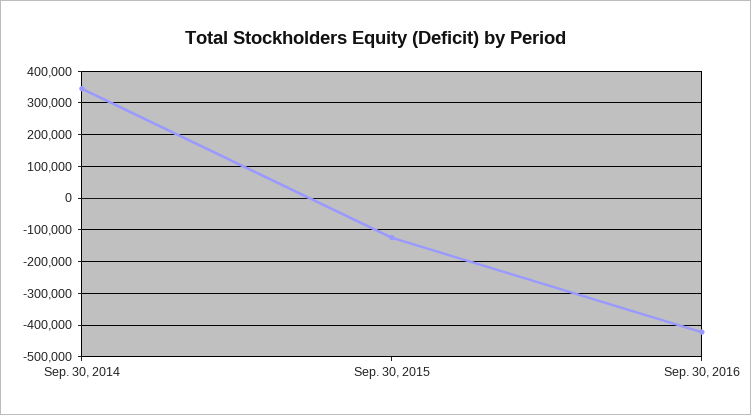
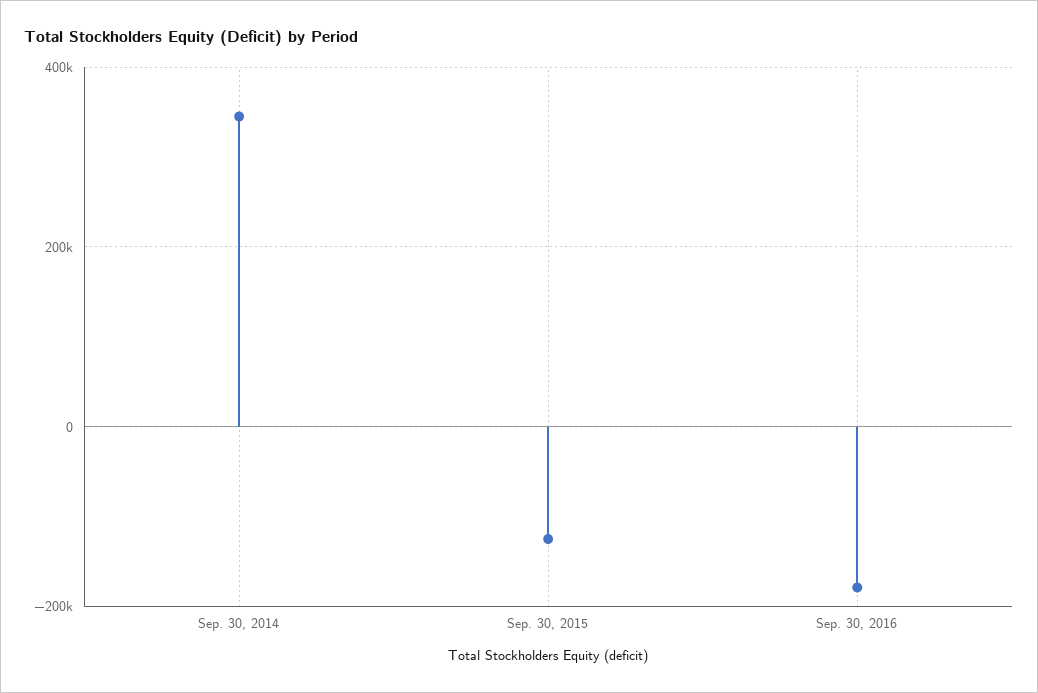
Sep. 30, 2016: -420000 -> -180000

